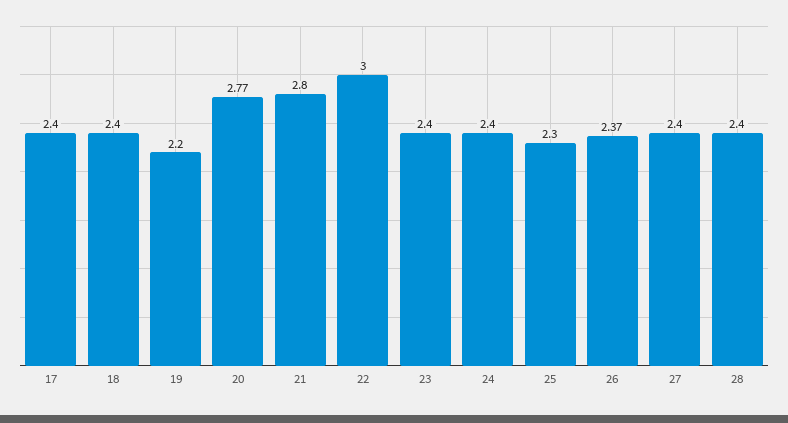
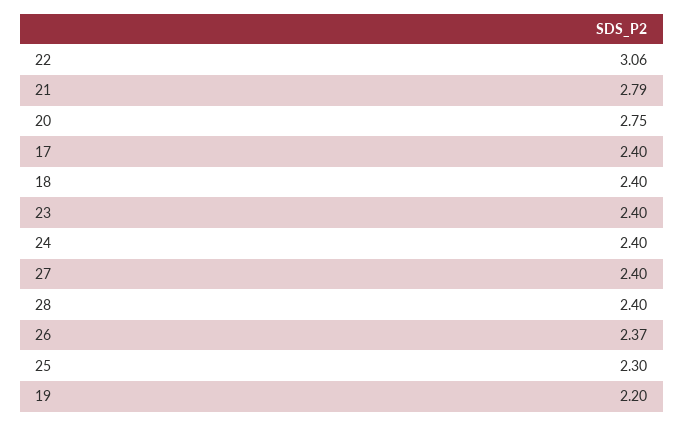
20: 2.77 -> 2.75
21: 2.8 -> 2.79
22: 3 -> 3.06

